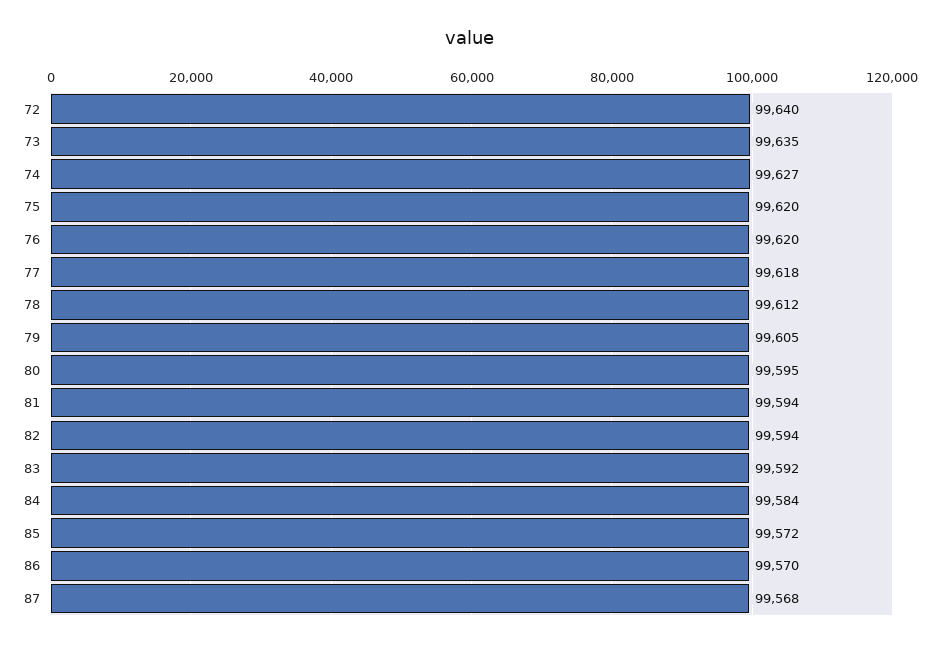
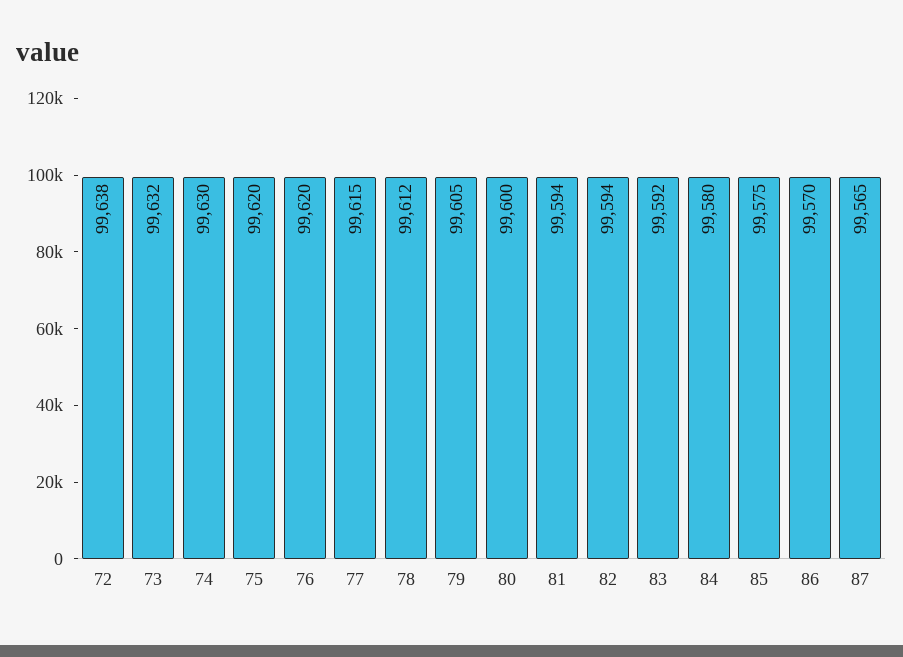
72: 99640 -> 99638
73: 99635 -> 99632
74: 99627 -> 99630
77: 99618 -> 99615
80: 99595 -> 99600
84: 99584 -> 99580
85: 99572 -> 99575
87: 99568 -> 99565

